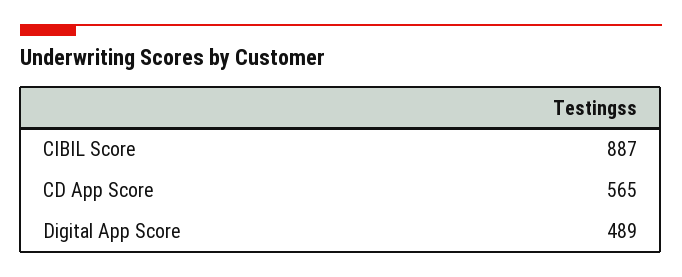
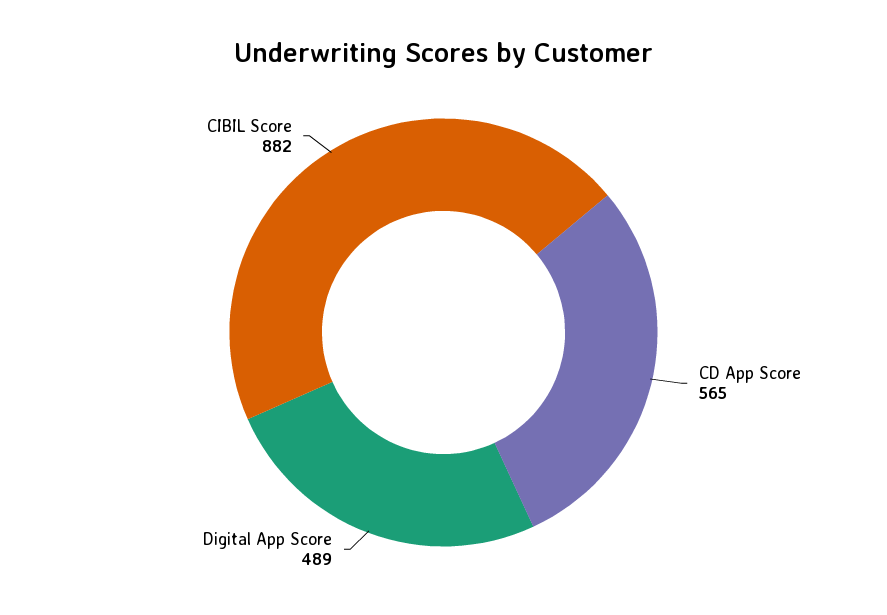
CIBIL Score: 887 -> 882

